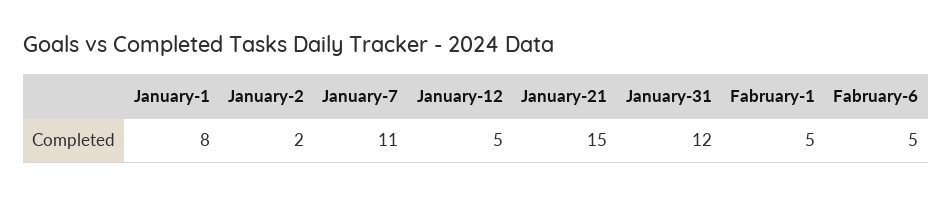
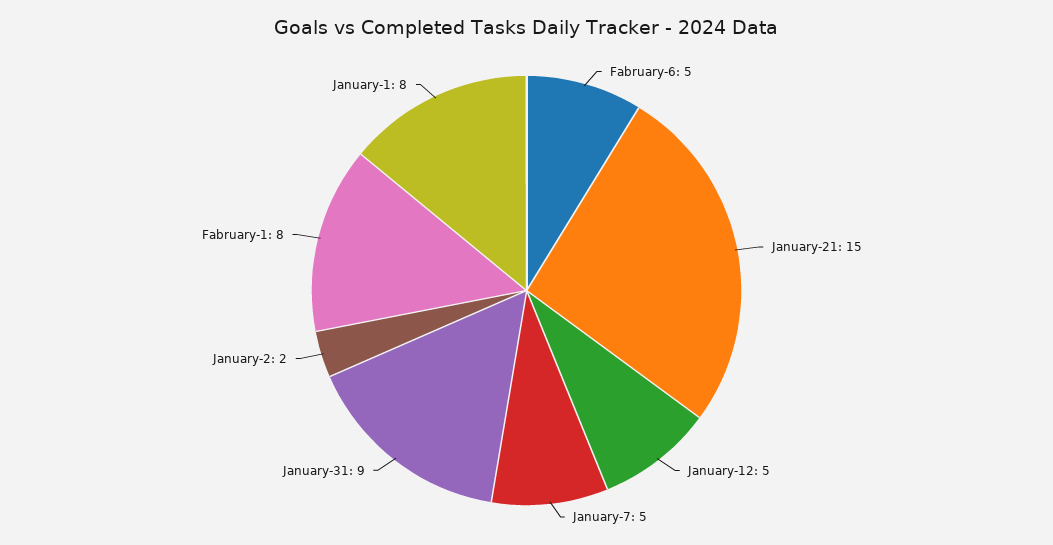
January-7: 11 -> 5
January-31: 12 -> 9
Fabruary-1: 5 -> 8

